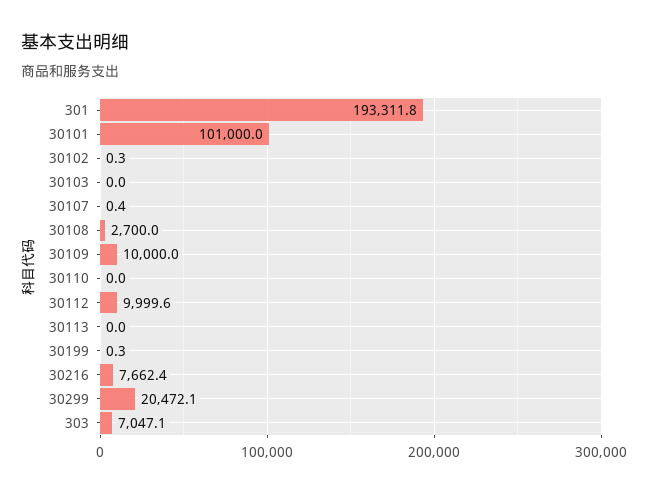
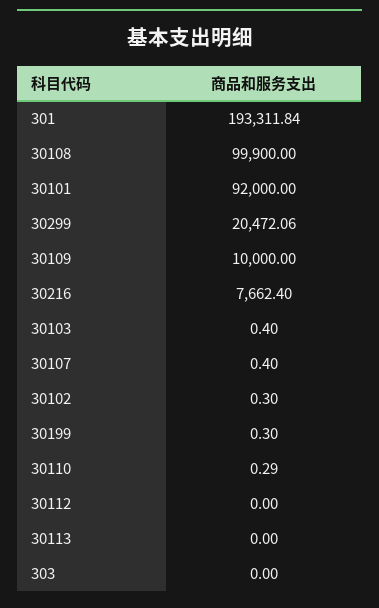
30101: 101000 -> 92000
30103: 0 -> 0.4
30108: 2700 -> 99900
30110: 0 -> 0.29
30112: 9999.6 -> 0
303: 7047.1 -> 0

